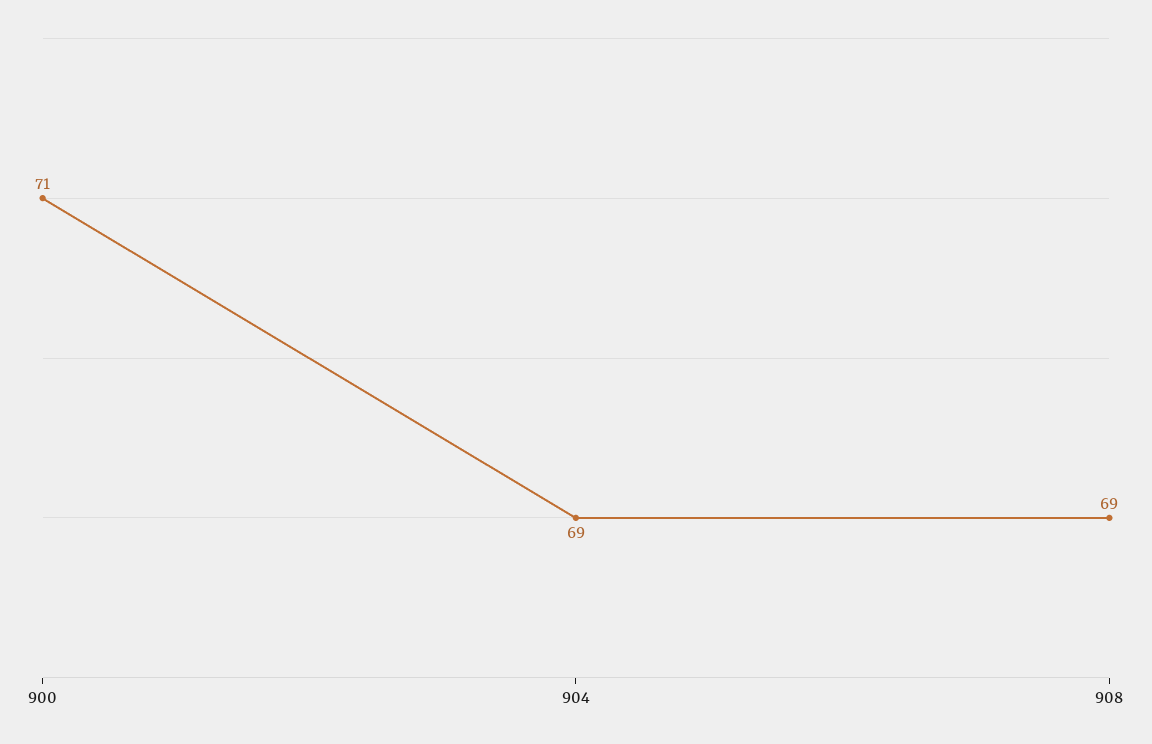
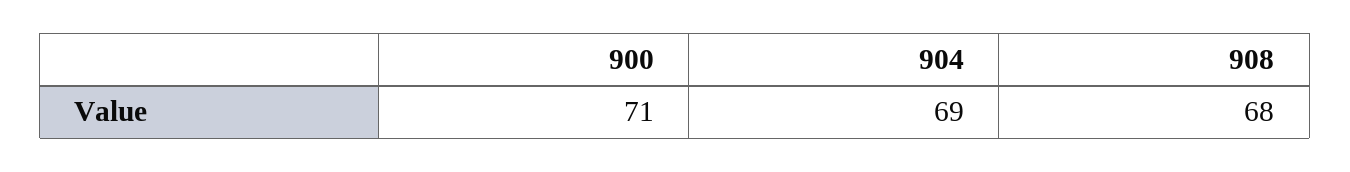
908: 69 -> 68

